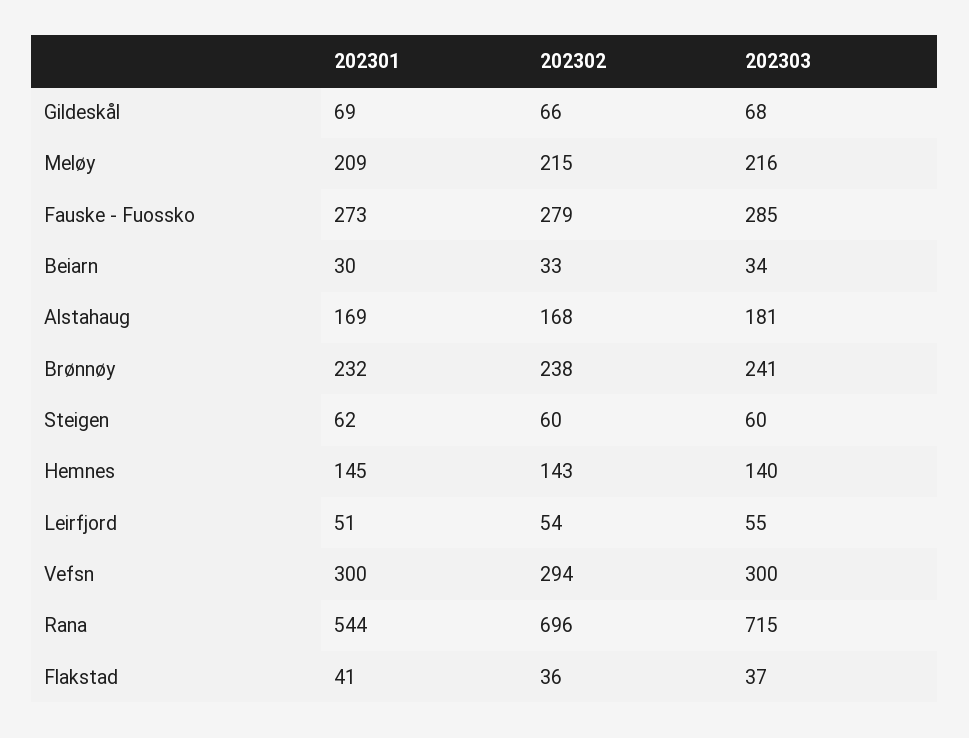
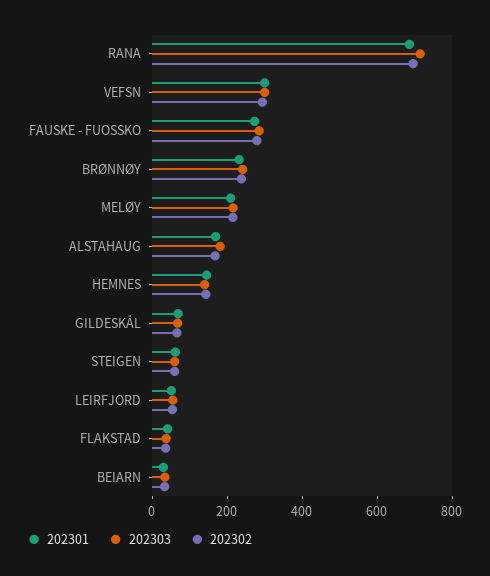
202301, Rana: 544 -> 700

